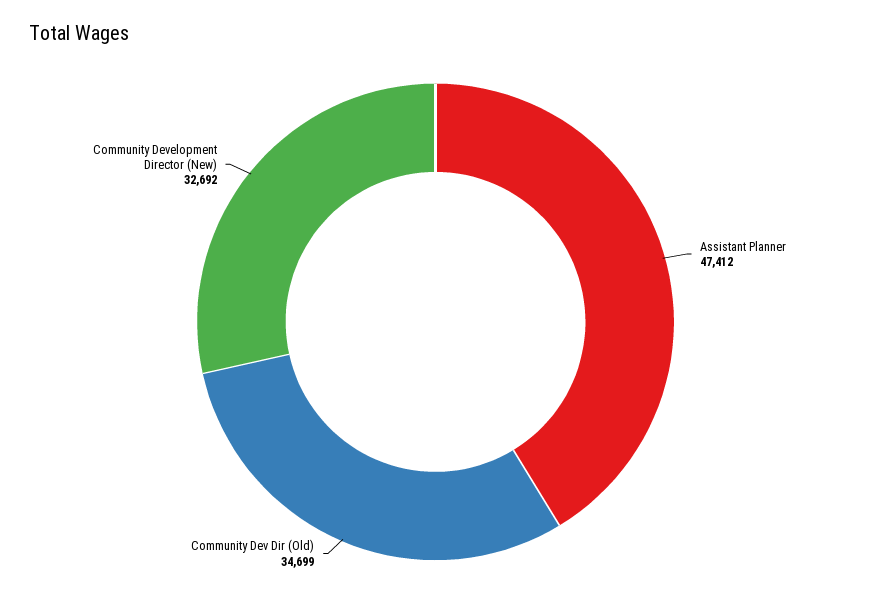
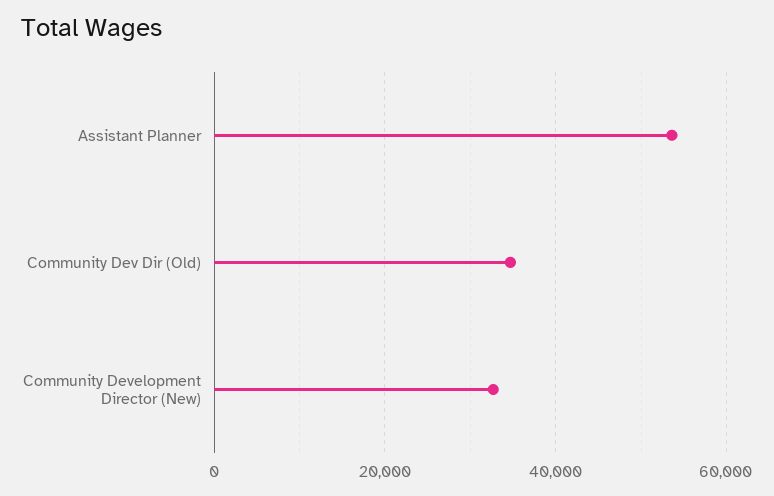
Assistant Planner: 47412 -> 54000

